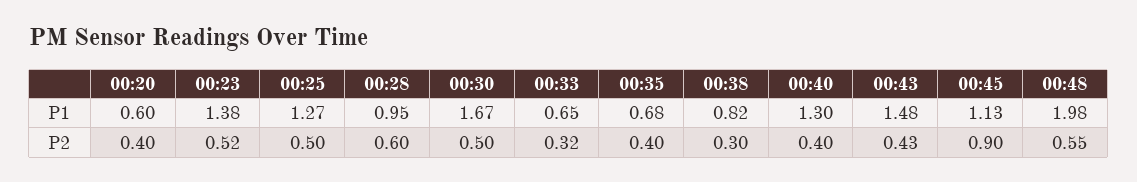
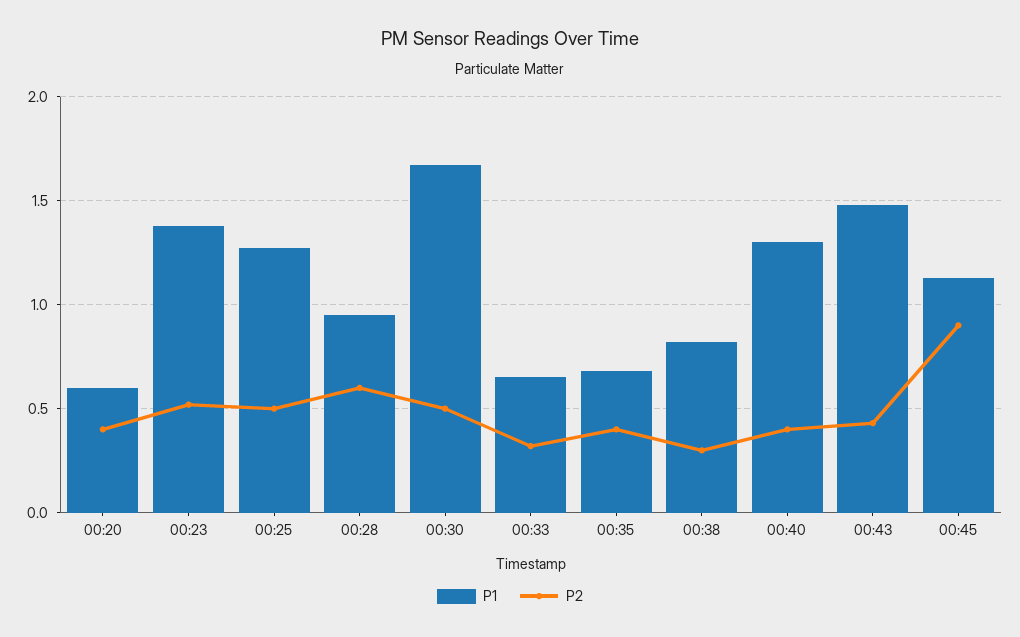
P1, 00:48: 1.98 -> none
P2, 00:48: 0.55 -> none

